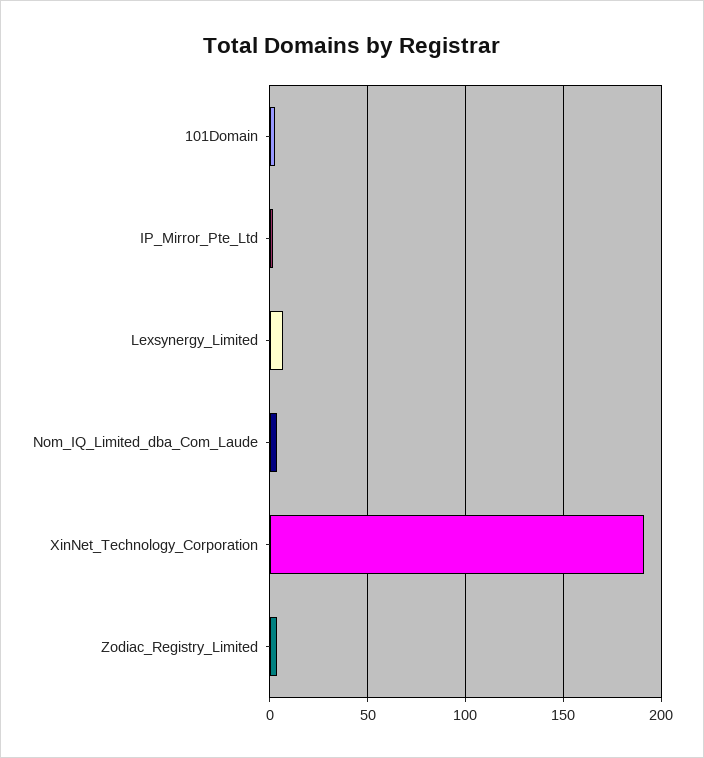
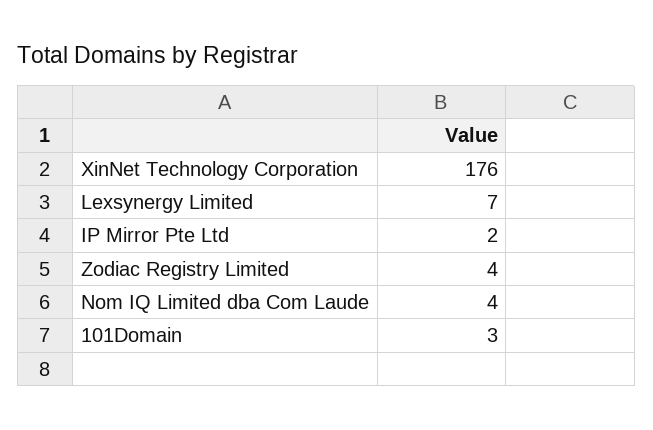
XinNet_Technology_Corporation: 190 -> 176

